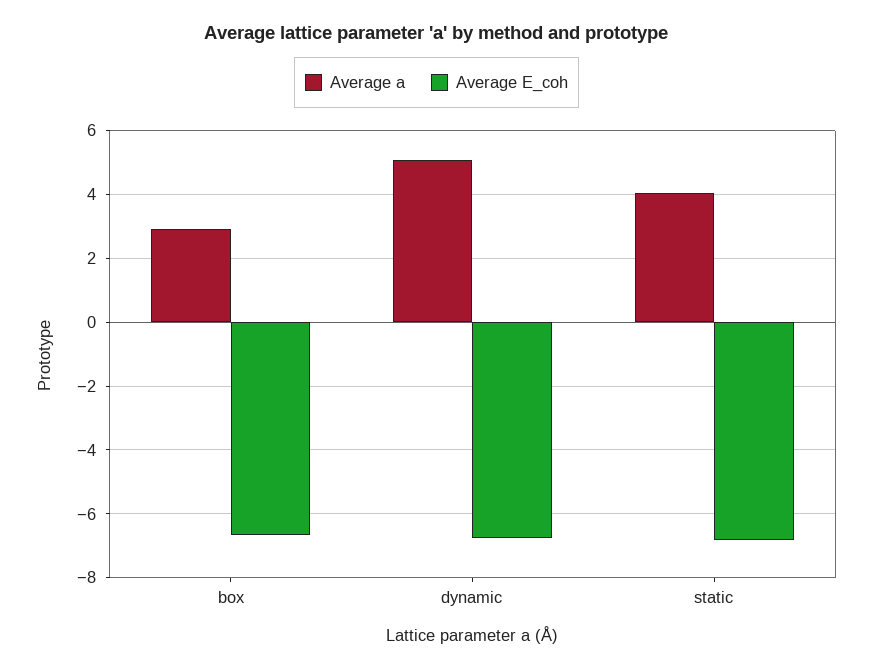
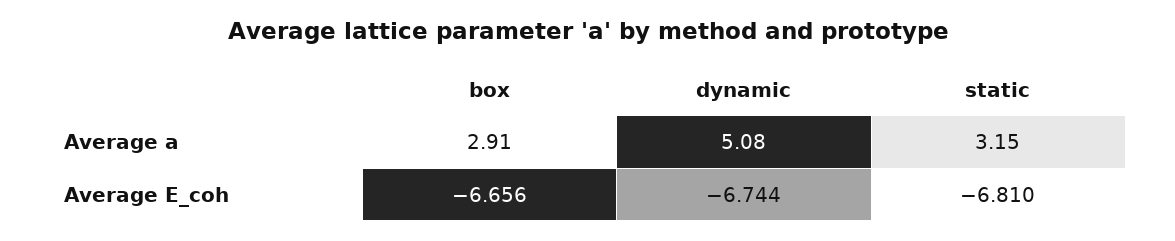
Average a, static: 4 -> 3.15

